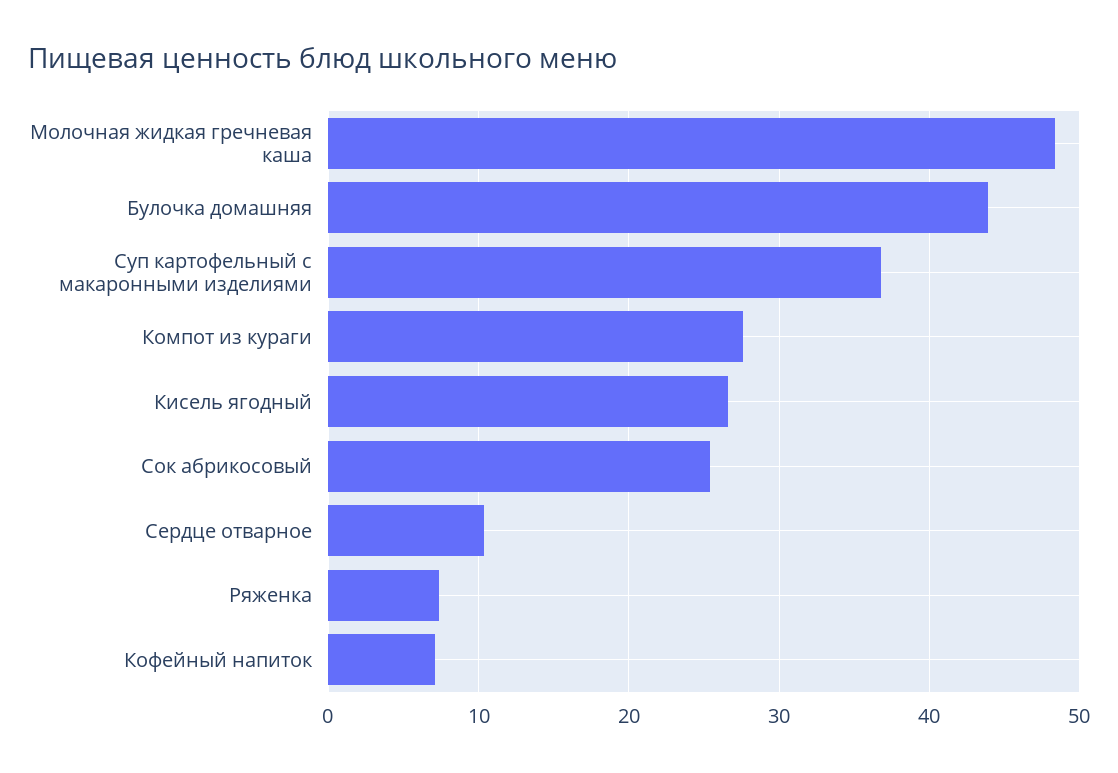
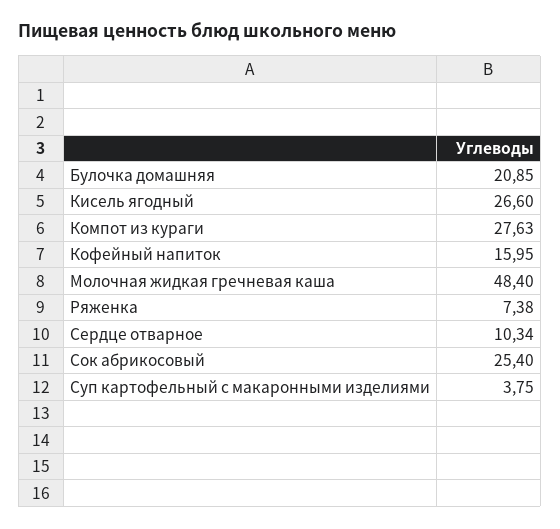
Булочка домашняя: 44 -> 20.85
Суп картофельный с макаронными изделиями: 37 -> 3.75
Кофейный напиток: 7 -> 15.95

